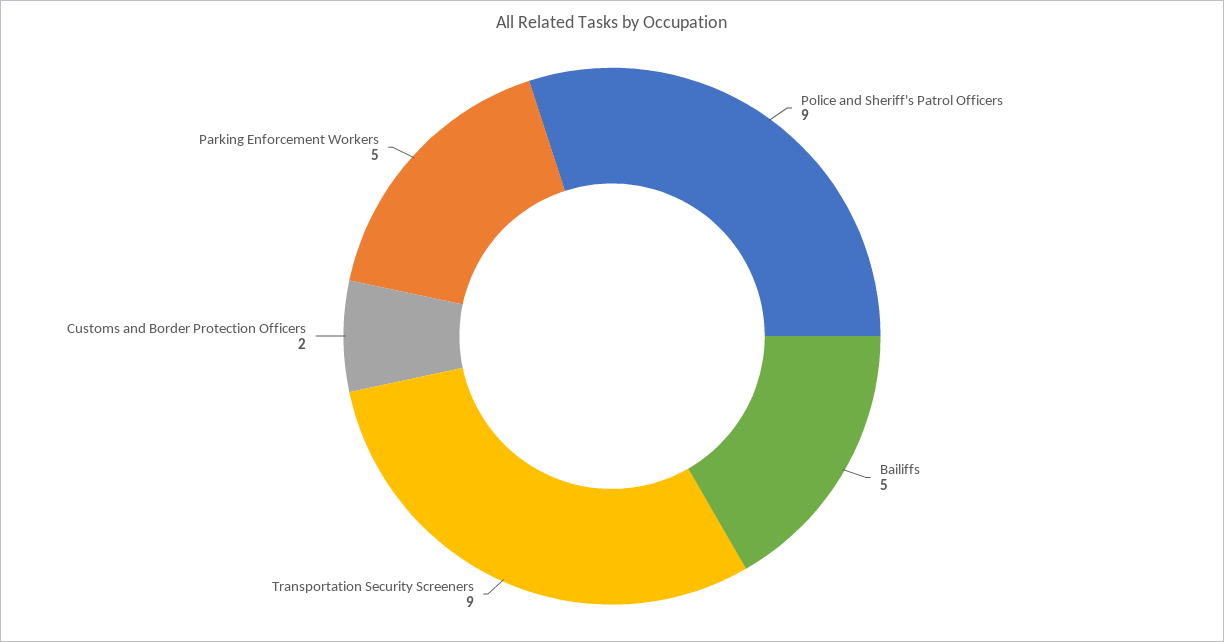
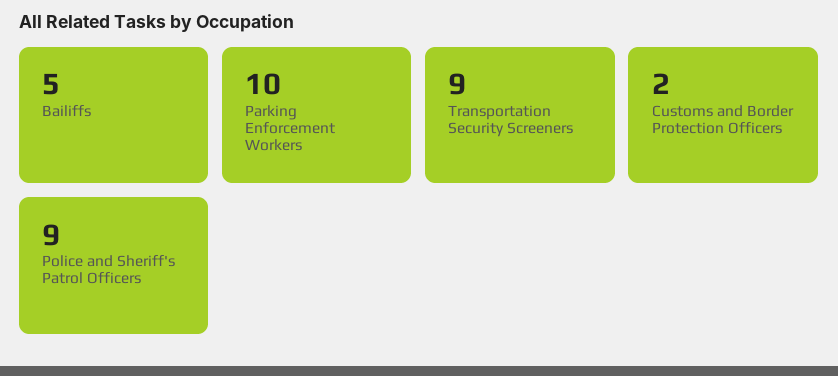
Parking Enforcement Workers: 5 -> 10

